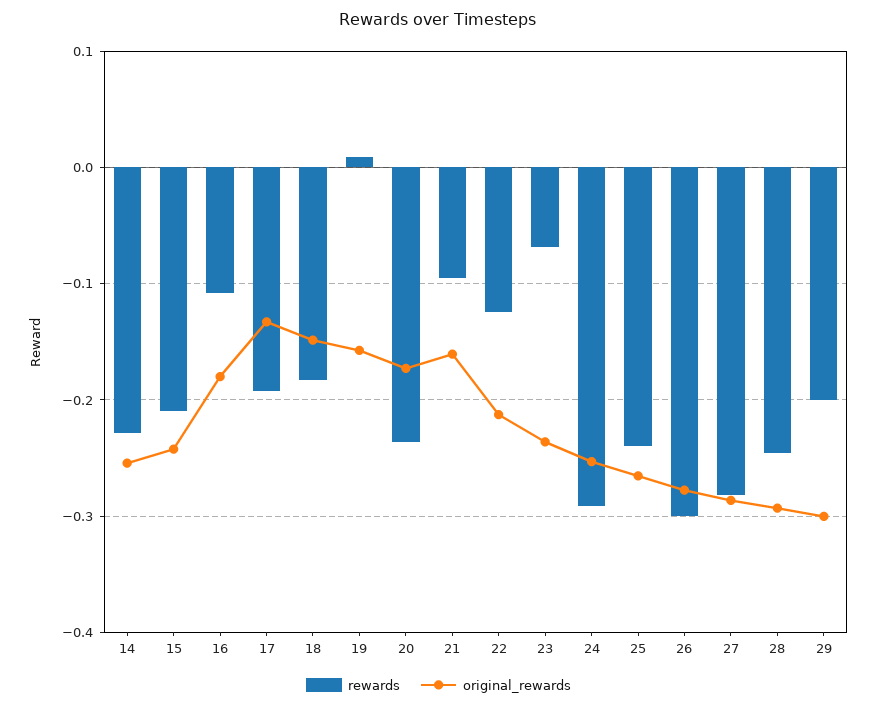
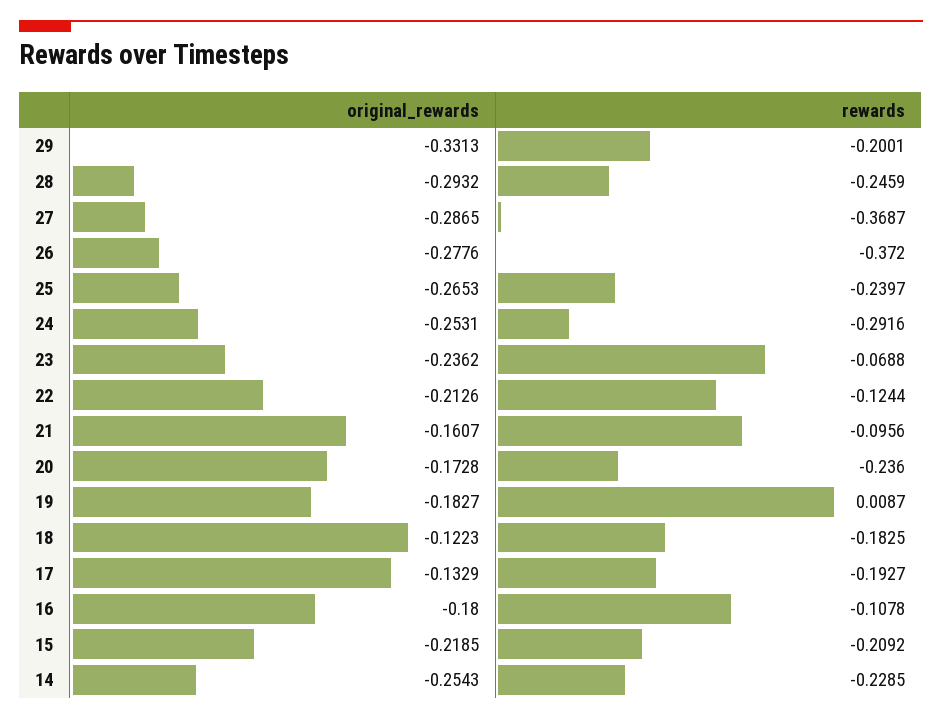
original_rewards, 15: -0.24 -> -0.2185
original_rewards, 18: -0.15 -> -0.1223
original_rewards, 19: -0.16 -> -0.1827
rewards, 26: -0.3 -> -0.372
rewards, 27: -0.28 -> -0.3687
original_rewards, 29: -0.3 -> -0.3313

